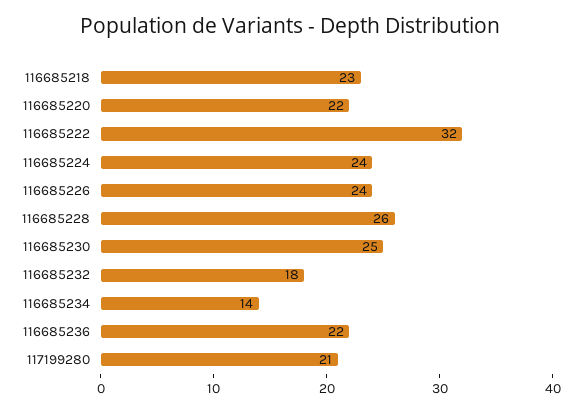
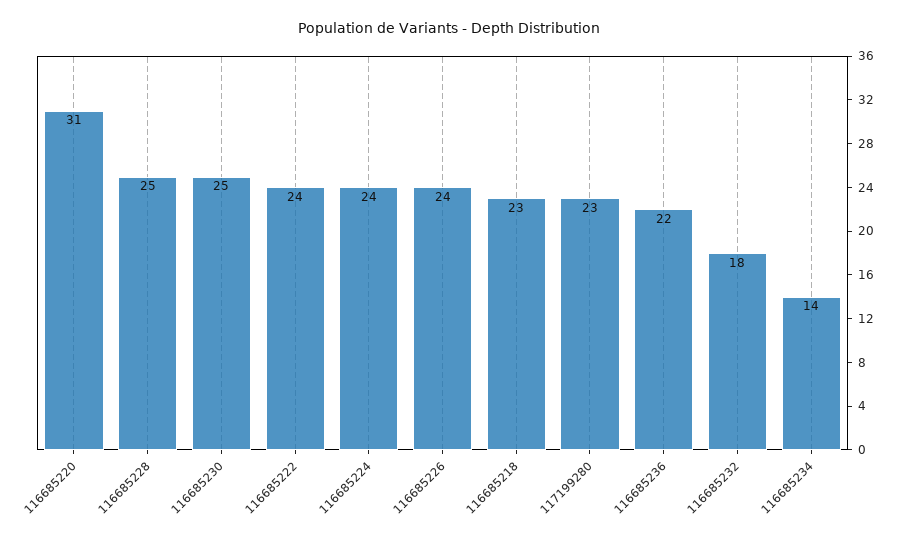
116685220: 22 -> 31
116685222: 32 -> 24
116685228: 26 -> 25
117199280: 21 -> 23

